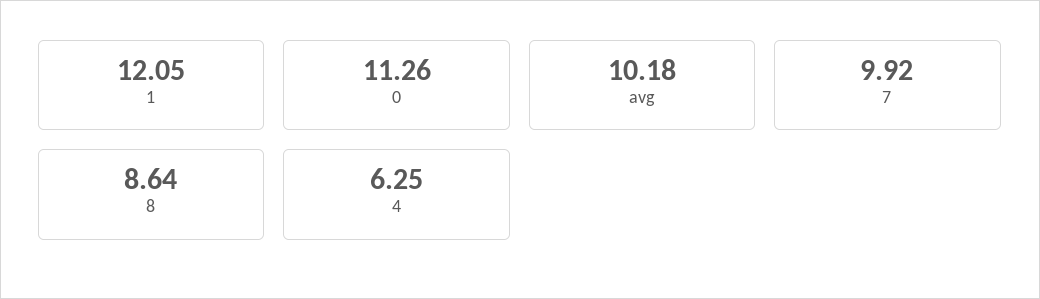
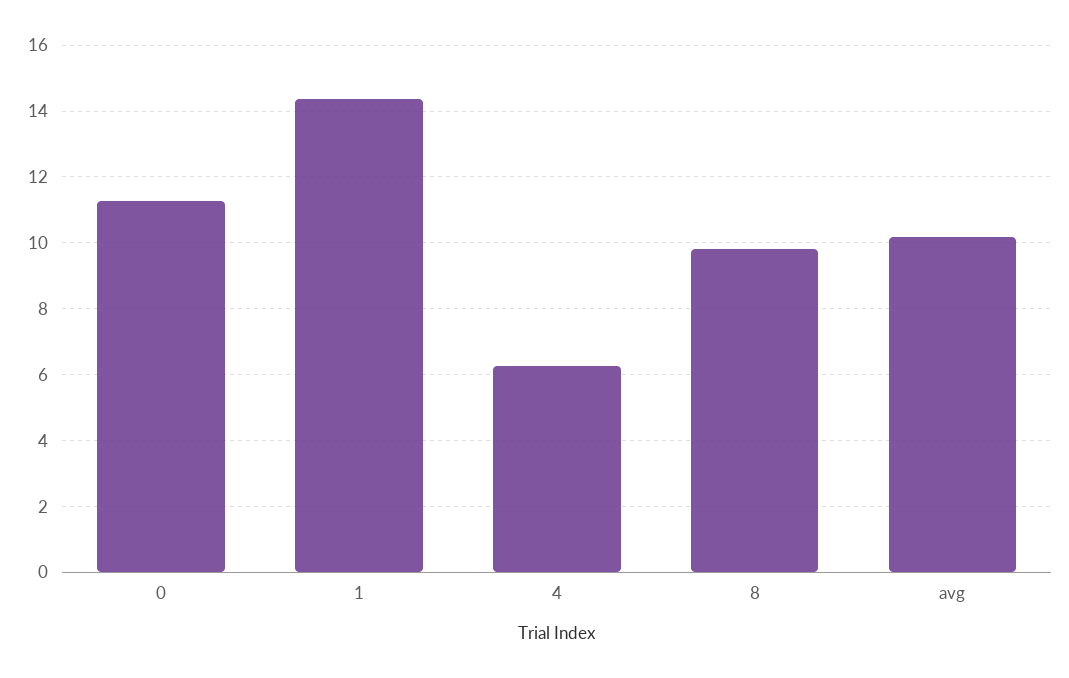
1: 12.05 -> 14.4
7: 9.92 -> none
8: 8.64 -> 9.8

